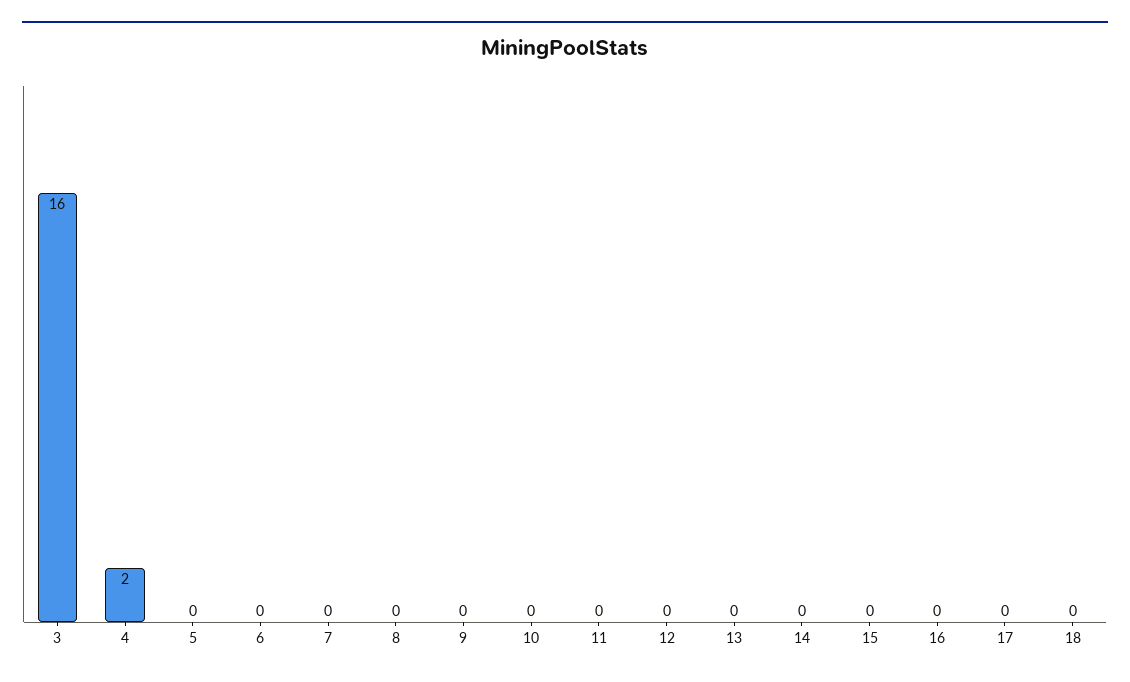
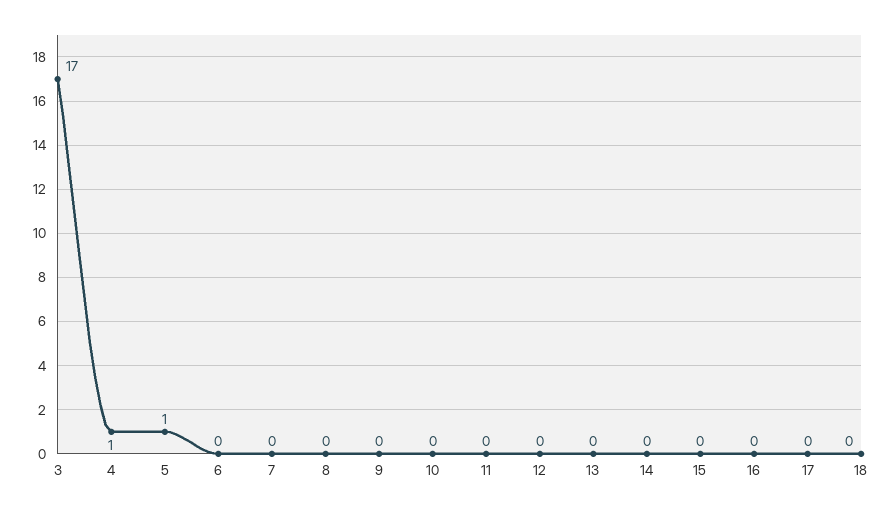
3: 16 -> 17
4: 2 -> 1
5: 0 -> 1

